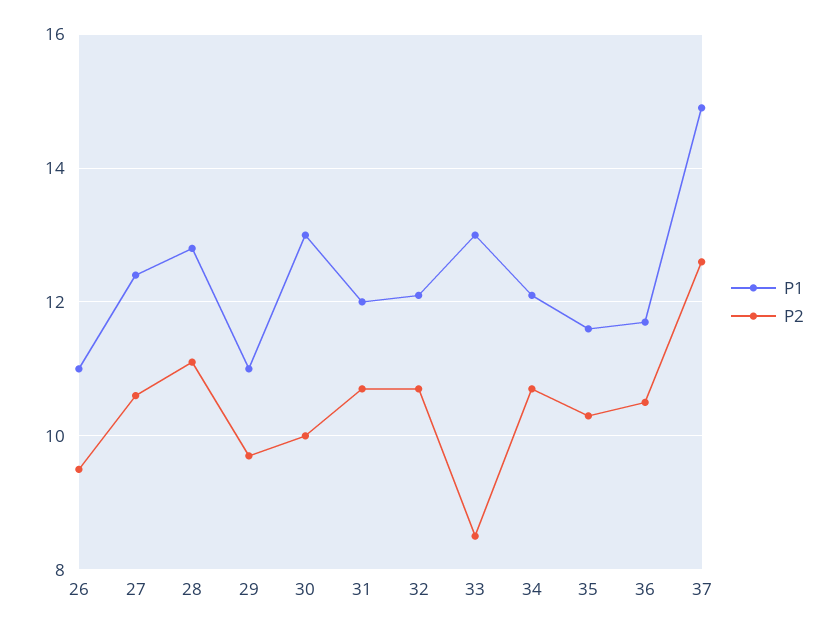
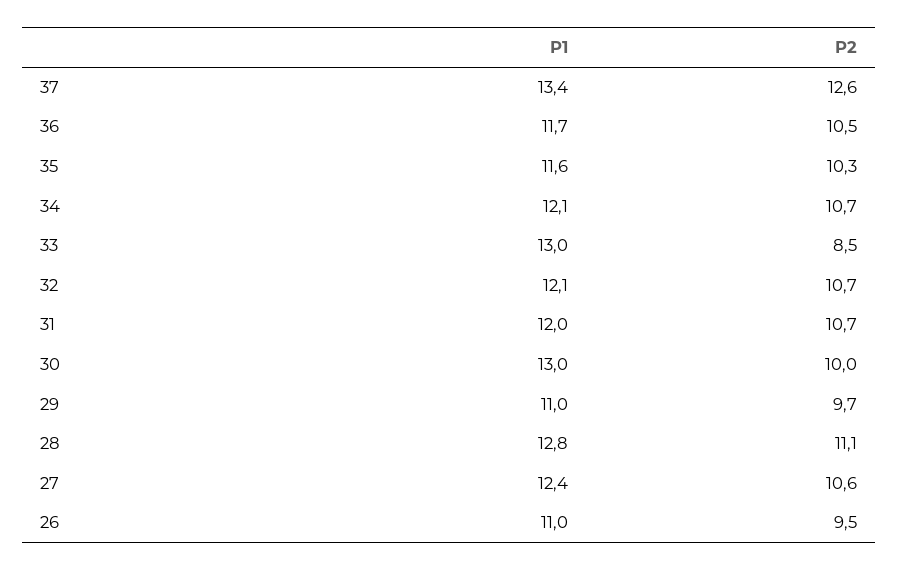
P1, 37: 15 -> 13.4

